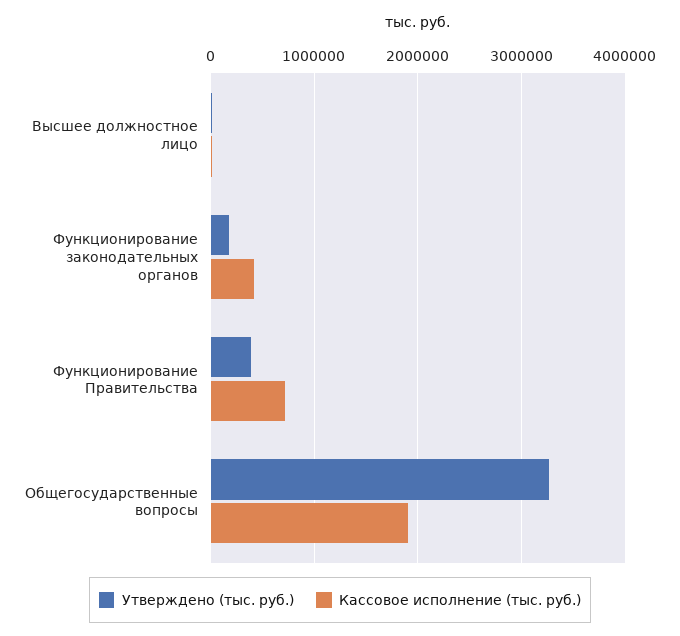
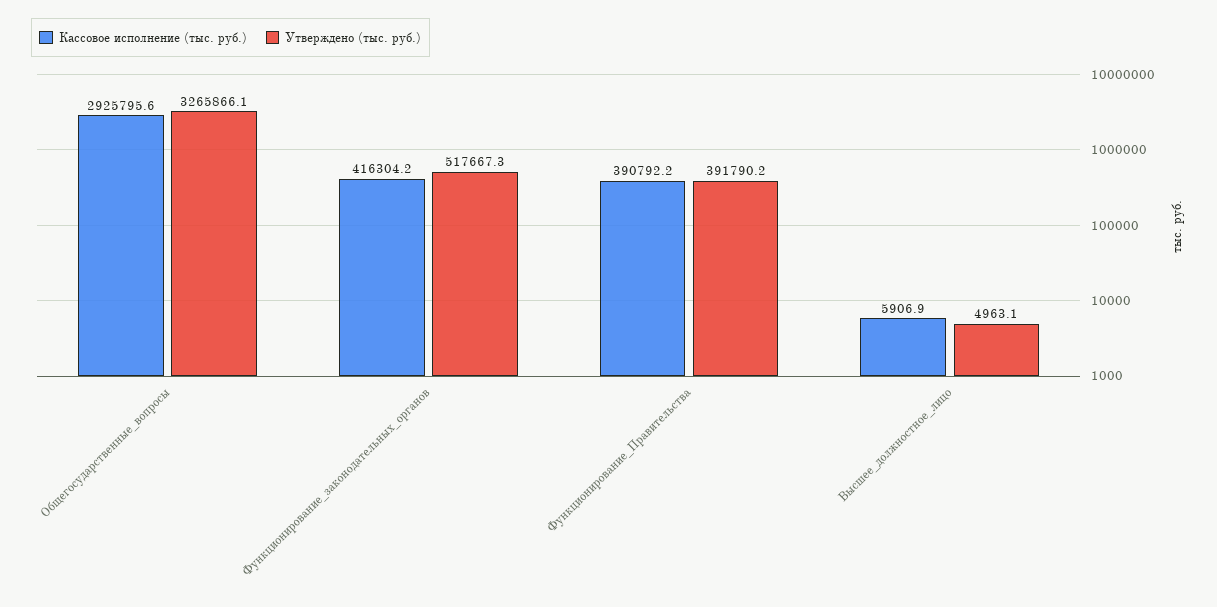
Утверждено (тыс. руб.), Функционирование законодательных органов: 200000 -> 517667.3
Кассовое исполнение (тыс. руб.), Функционирование Правительства: 700000 -> 390792.2
Кассовое исполнение (тыс. руб.), Общегосударственные вопросы: 1900000 -> 2925795.6

